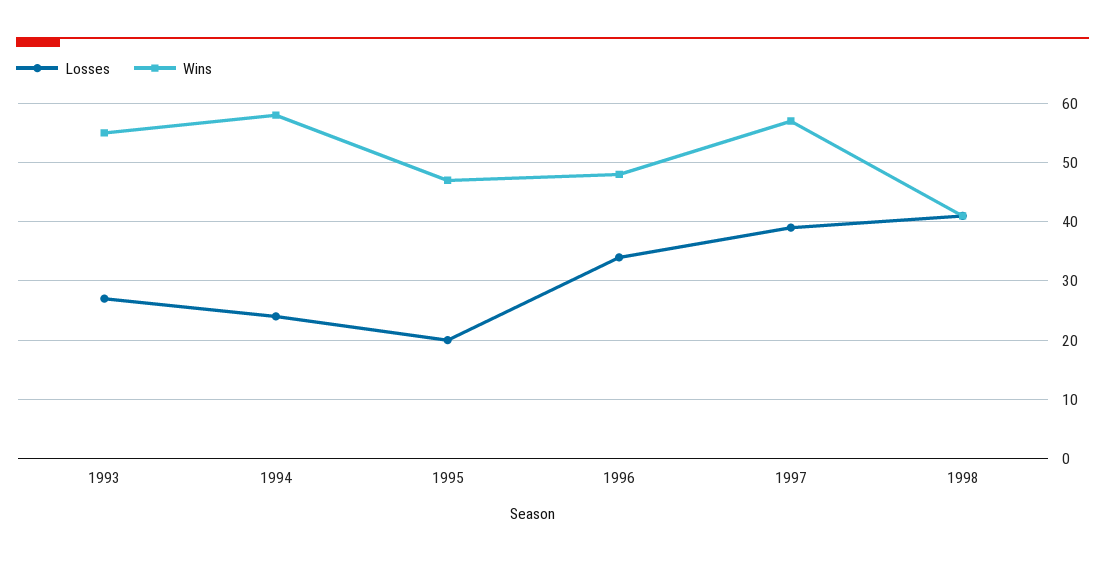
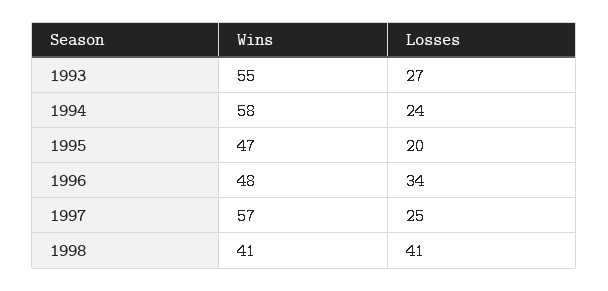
Losses, 1997: 40 -> 25

